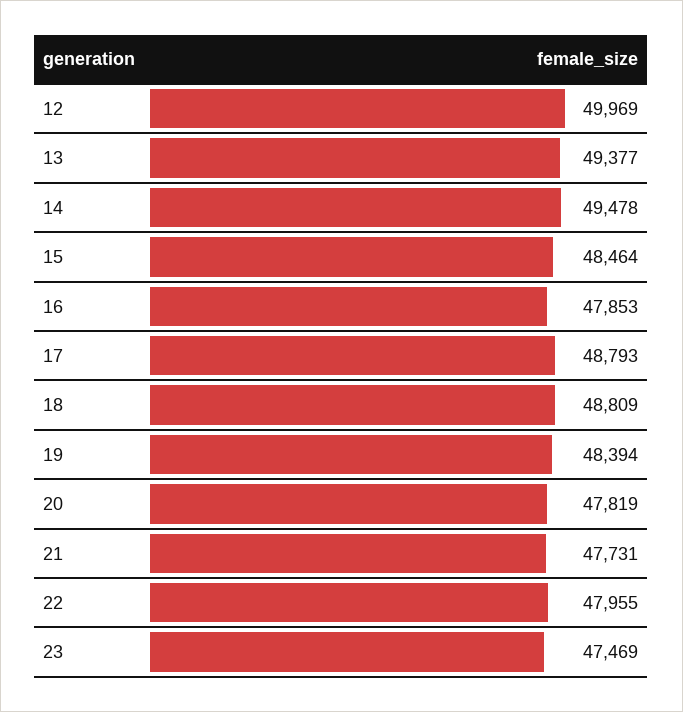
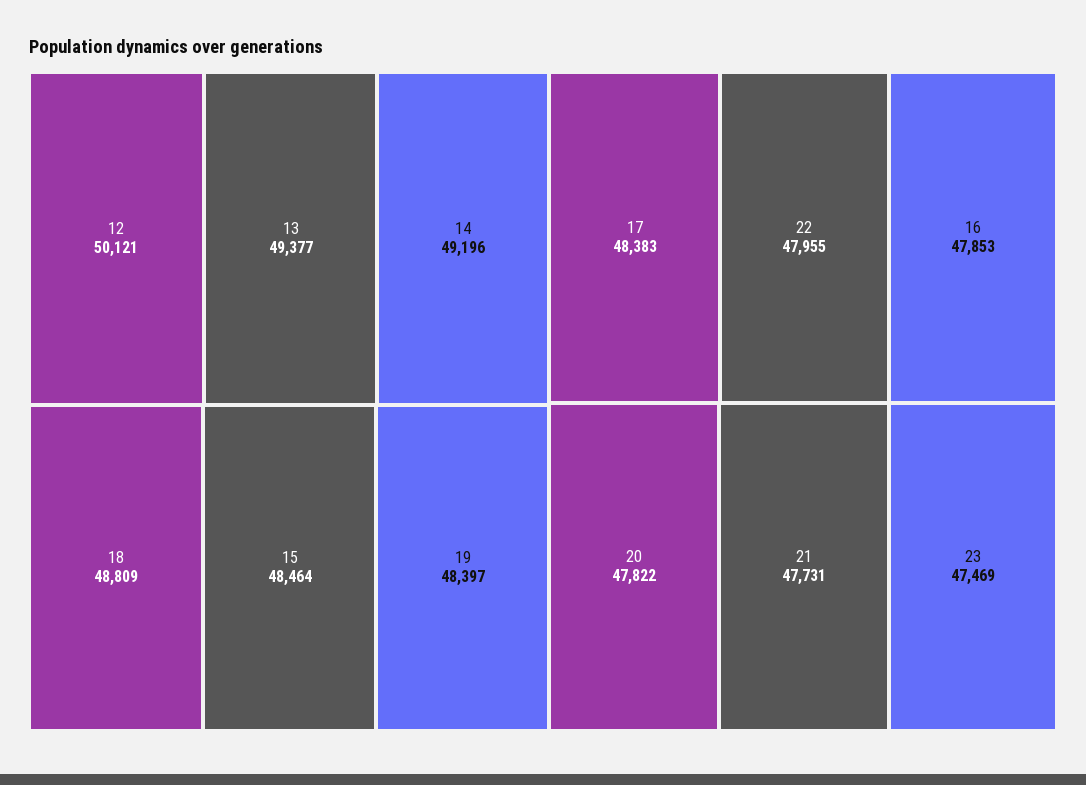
12: 49969 -> 50121
14: 49478 -> 49196
17: 48793 -> 48383
19: 48394 -> 48397
20: 47819 -> 47822

